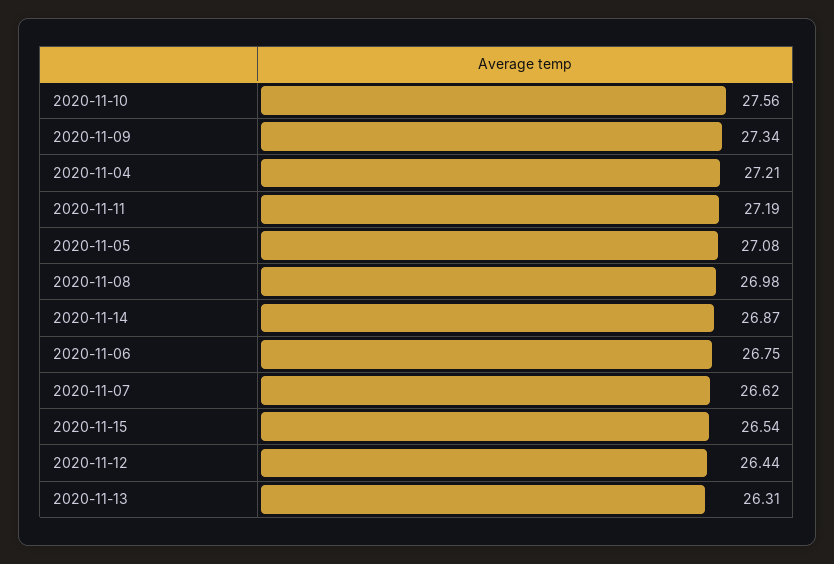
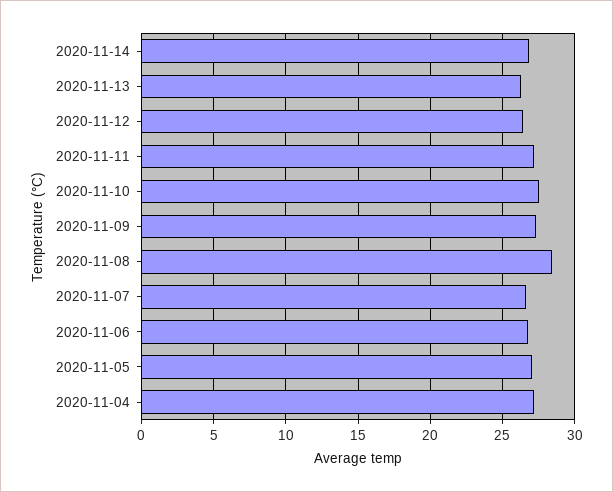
2020-11-08: 26.98 -> 28.5
2020-11-15: 26.54 -> none

